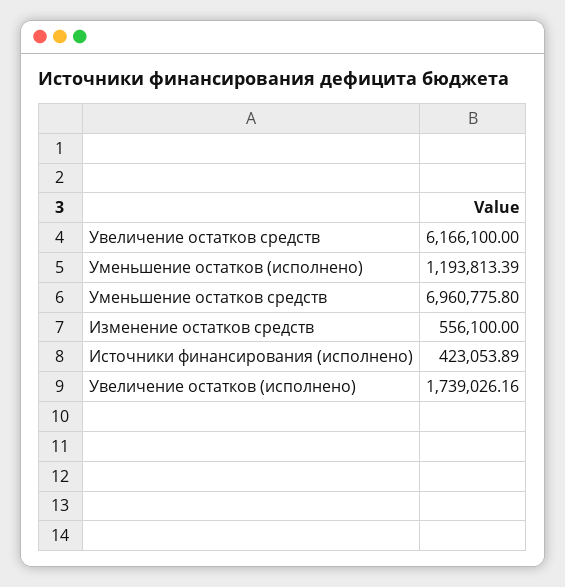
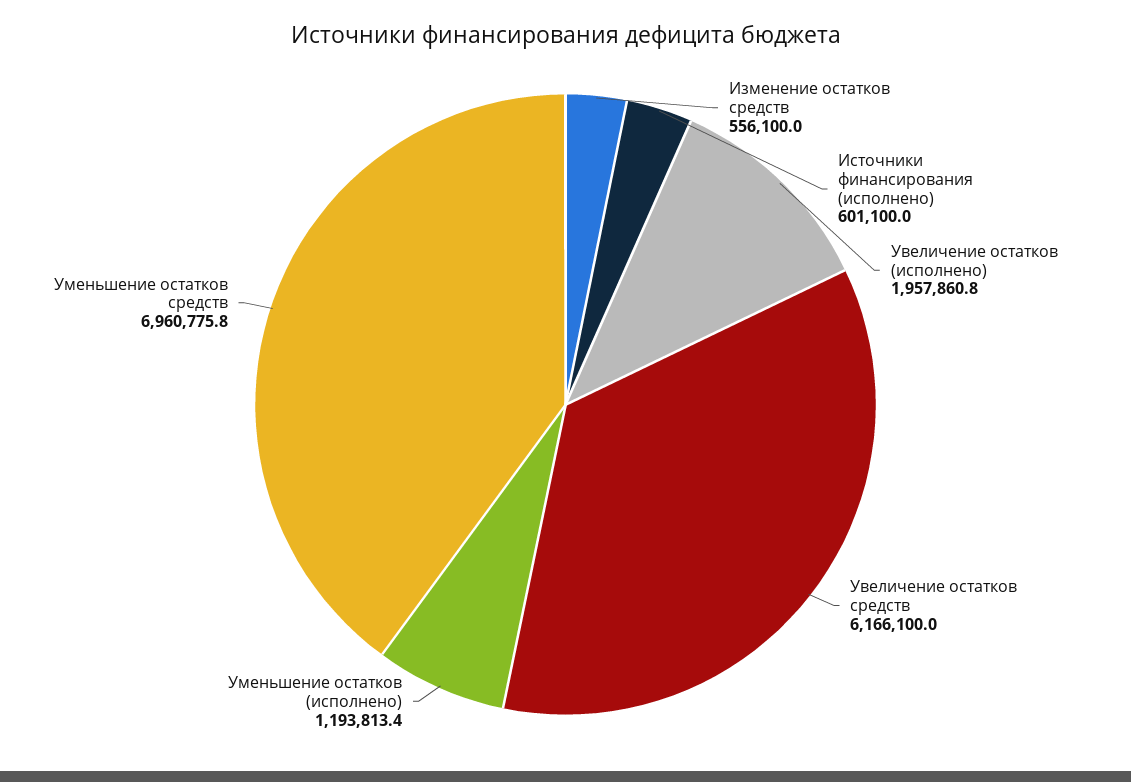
Источники финансирования (исполнено): 423053.89 -> 601100
Увеличение остатков (исполнено): 1739026.16 -> 1957860.8

